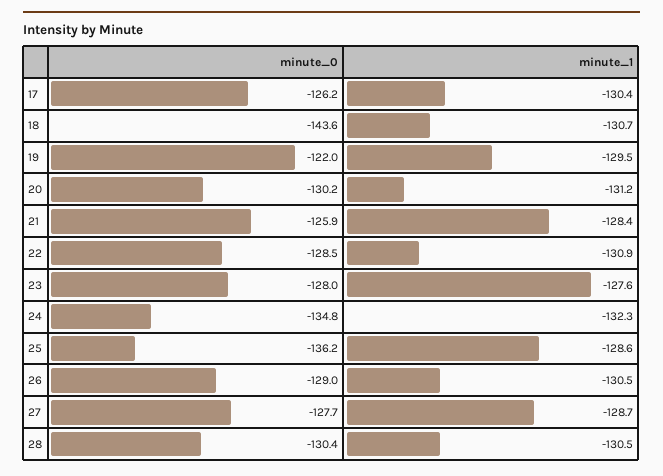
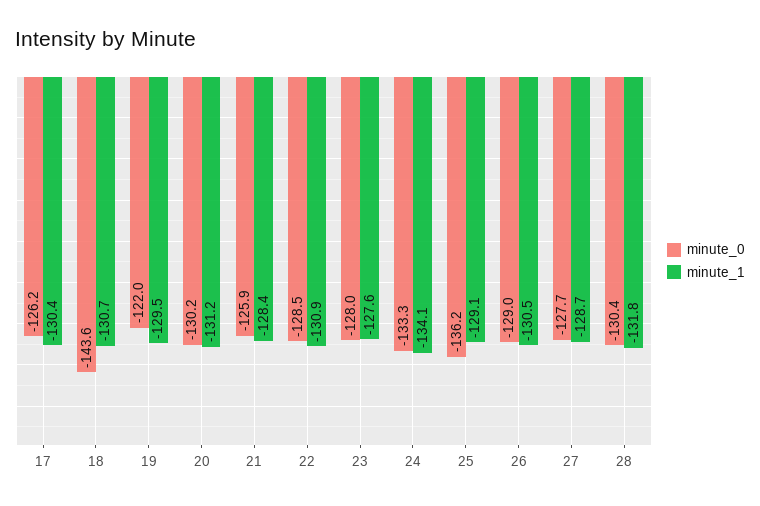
minute_0, 24: -134.8 -> -133.3
minute_1, 24: -132.3 -> -134.1
minute_1, 25: -128.6 -> -129.1
minute_1, 28: -130.5 -> -131.8

